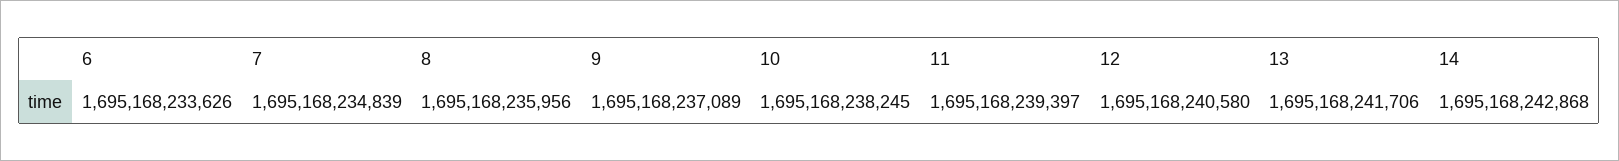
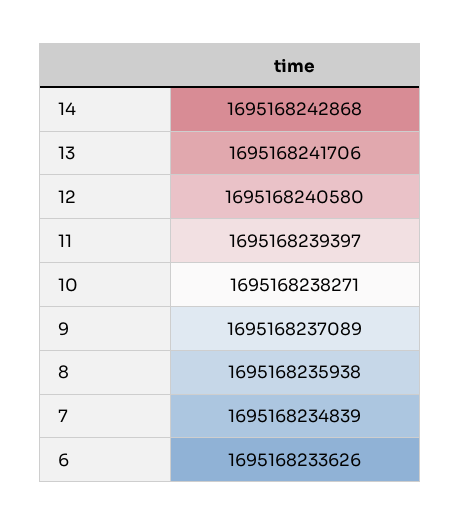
8: 1695168235956 -> 1695168235938
10: 1695168238245 -> 1695168238271

